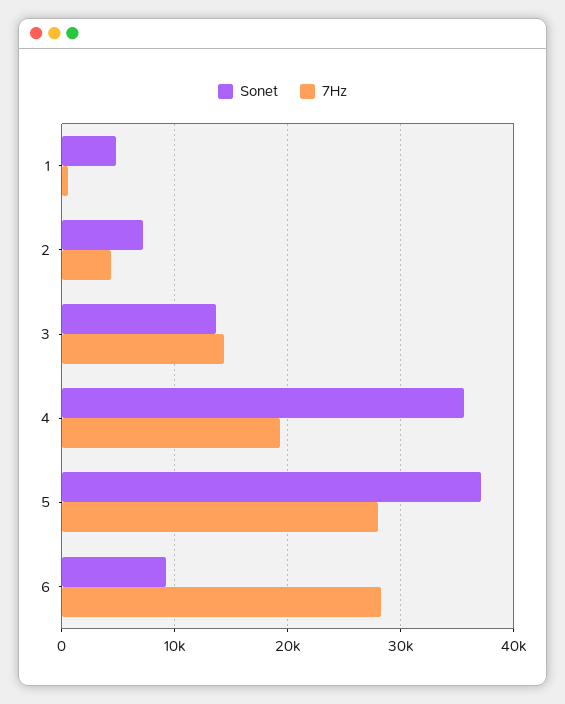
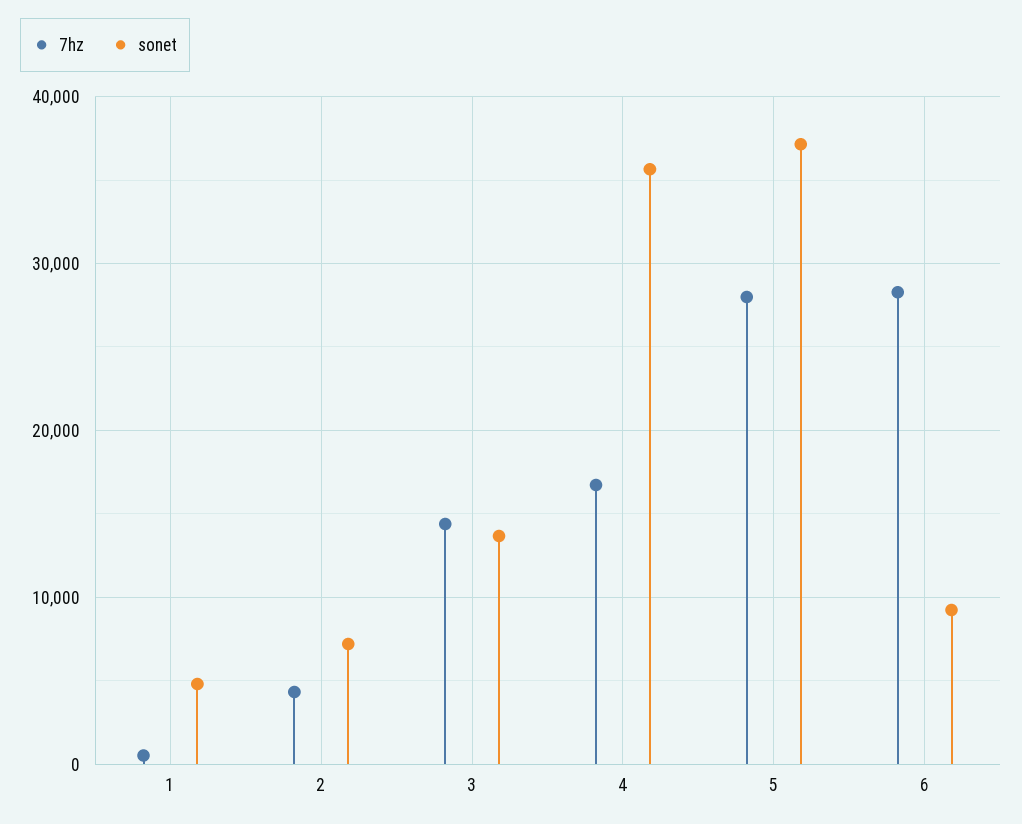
7Hz, 4: 19000 -> 17000

